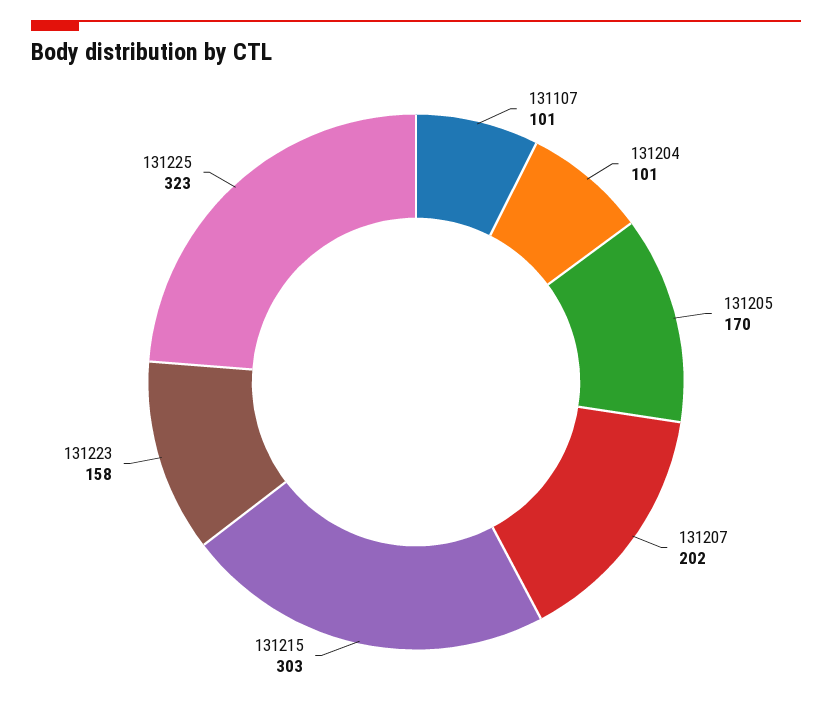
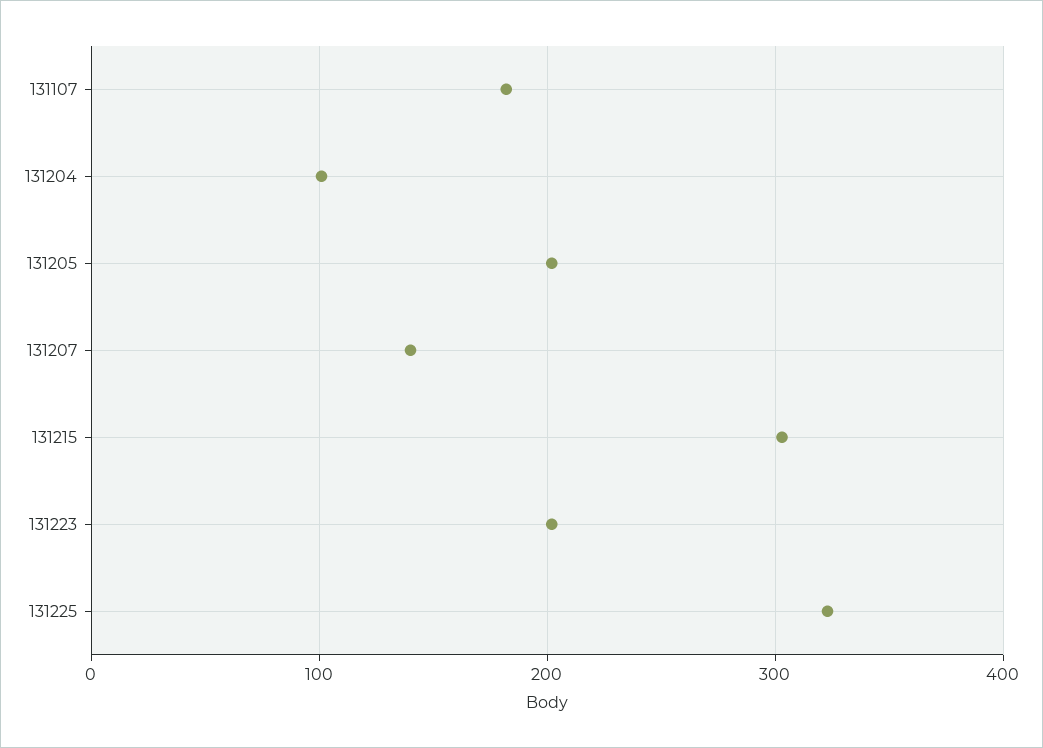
131107: 101 -> 180
131205: 170 -> 200
131207: 202 -> 140
131223: 158 -> 200

